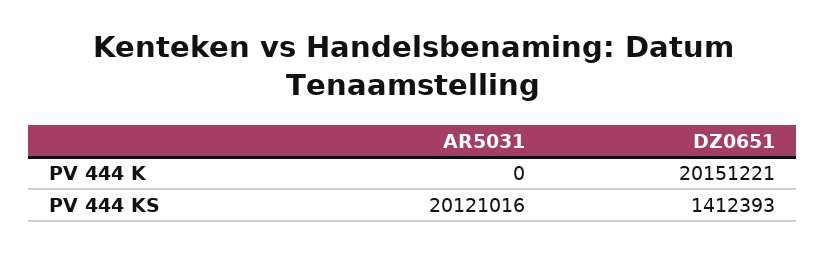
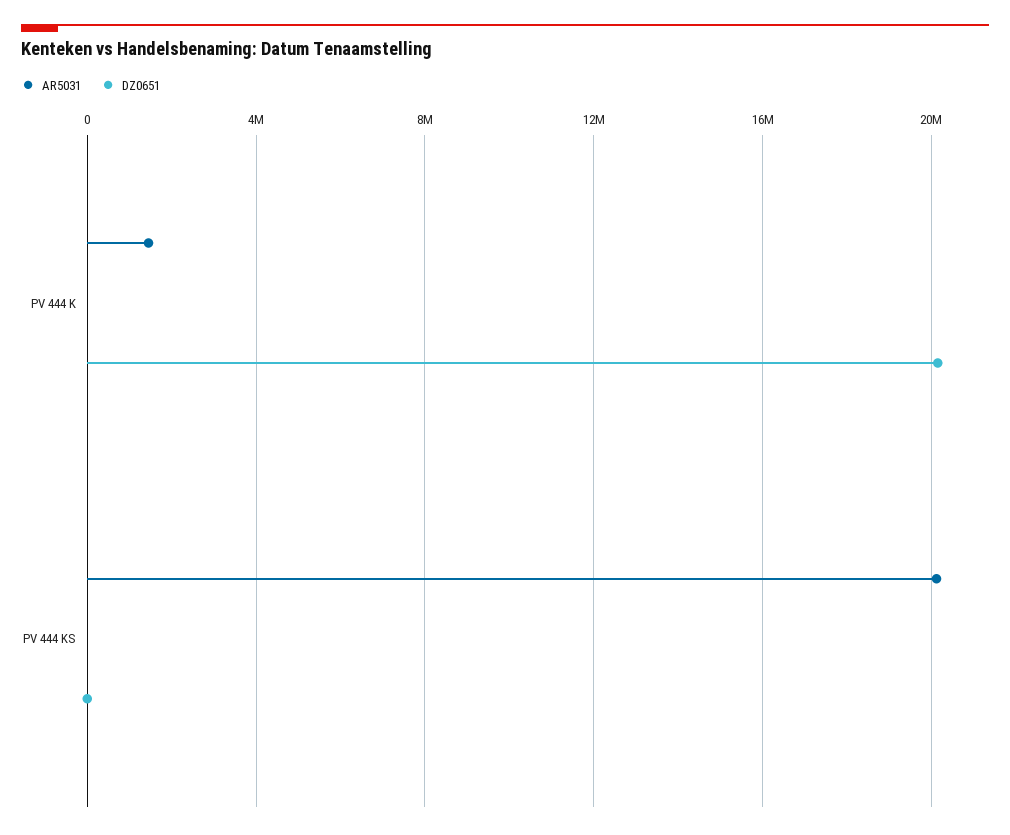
AR5031, PV 444 K: 0 -> 1500000
DZ0651, PV 444 KS: 1412393 -> 0

